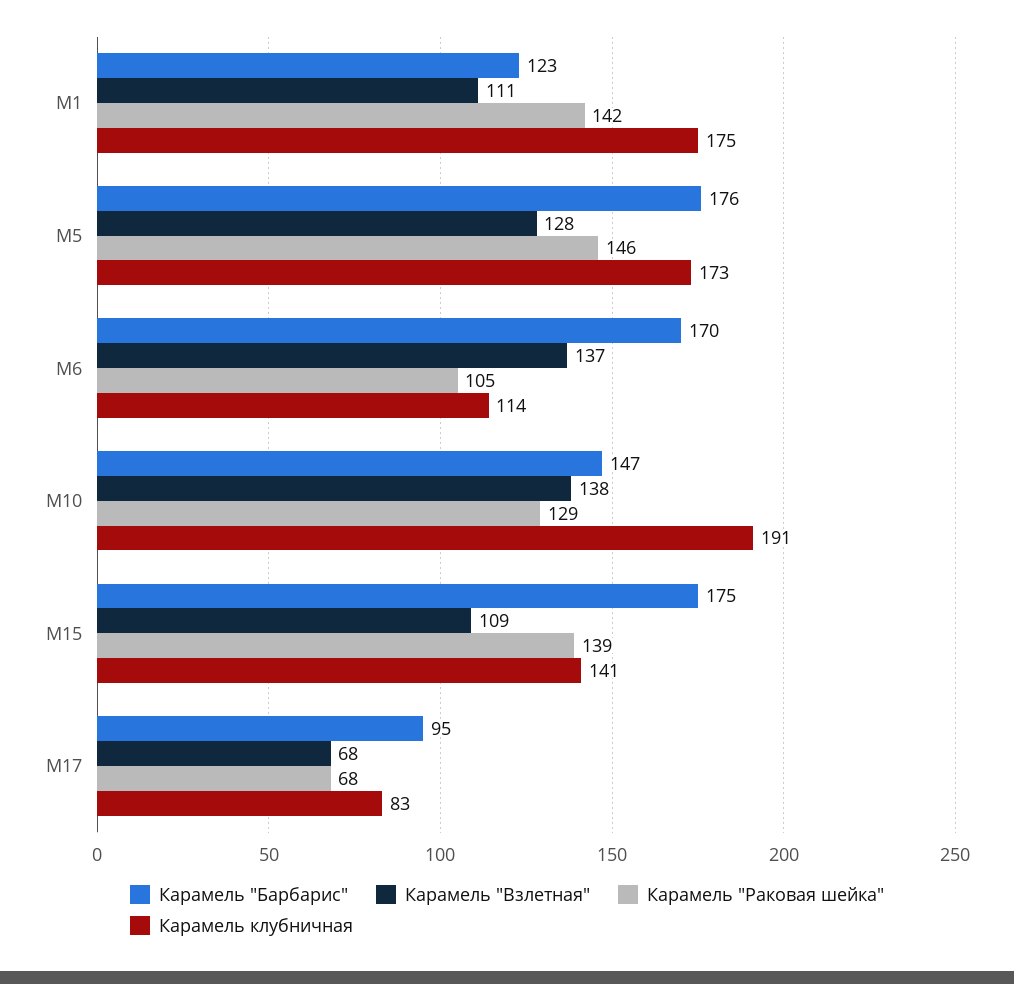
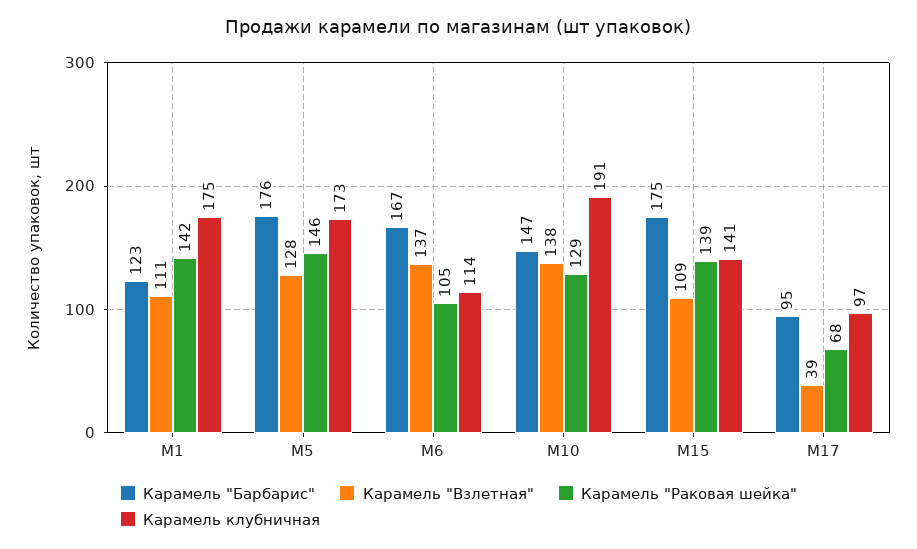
Карамель "Барбарис", M6: 170 -> 167
Карамель "Взлетная", M17: 68 -> 39
Карамель клубничная, M17: 83 -> 97

